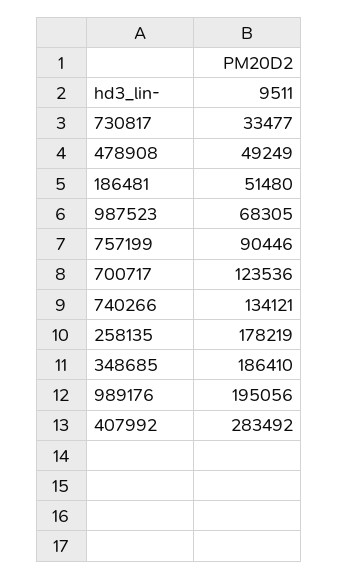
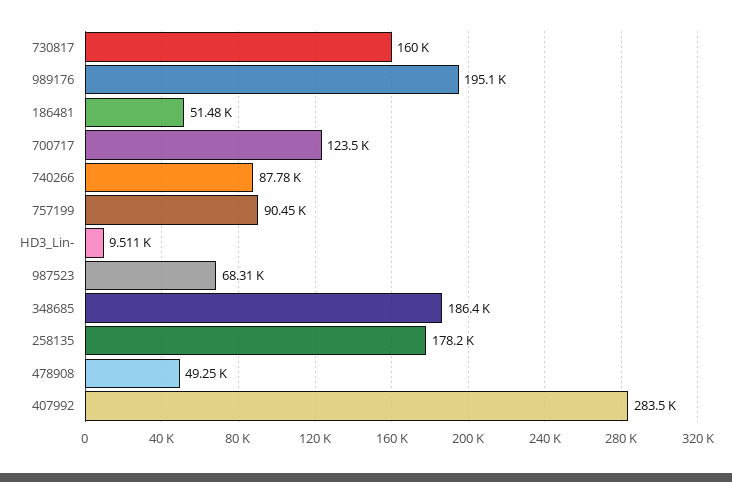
730817: 33477 -> 160000
740266: 134121 -> 87780

